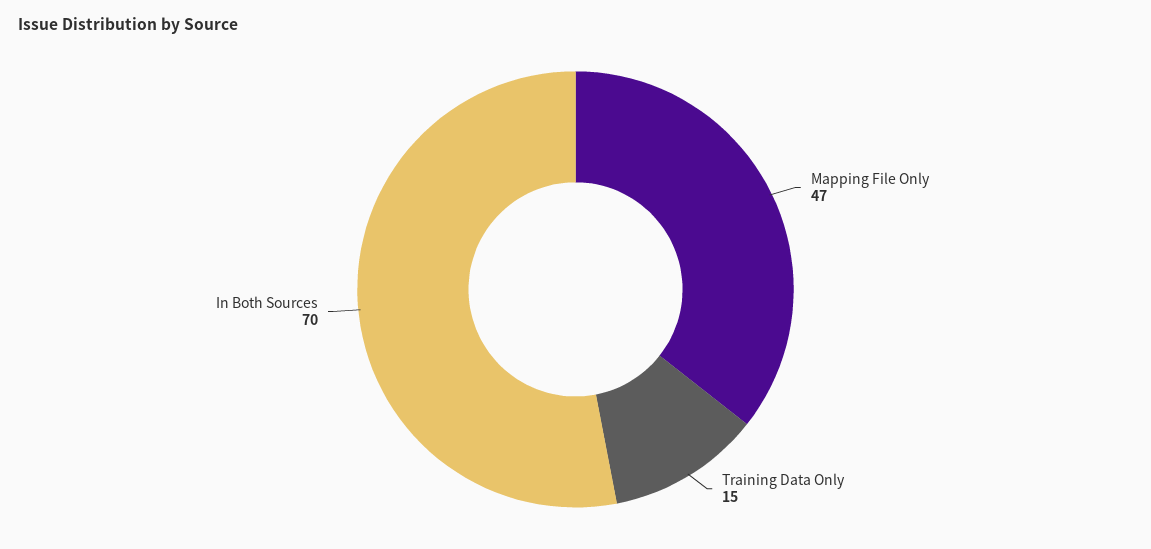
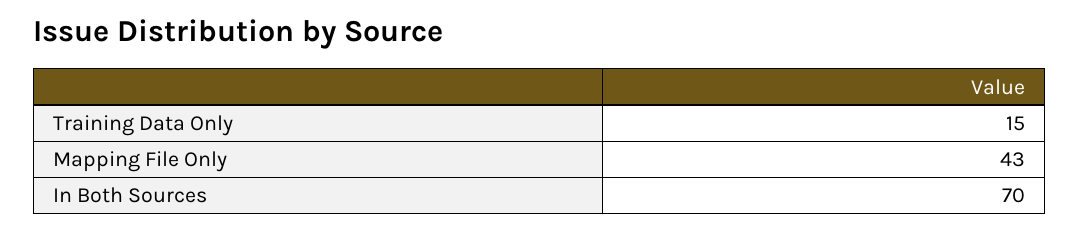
Mapping File Only: 47 -> 43

